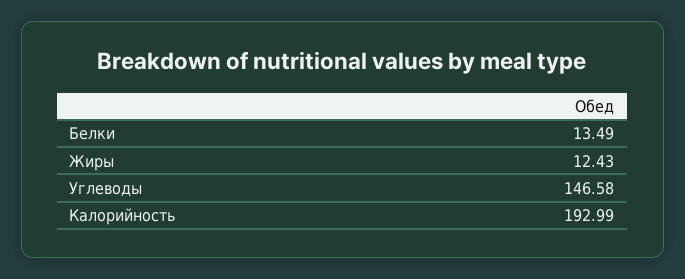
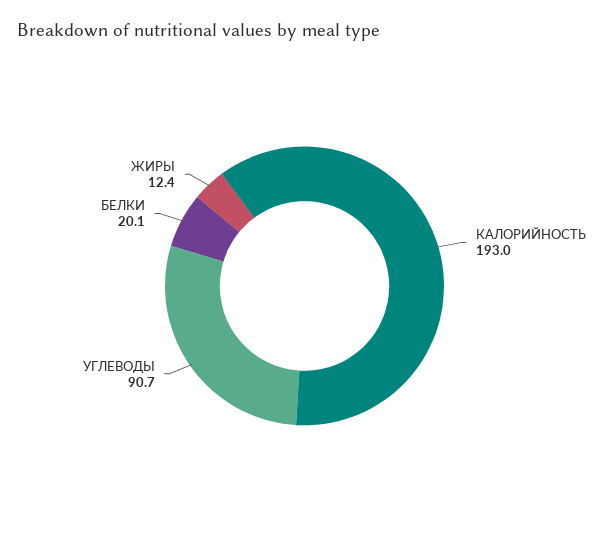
Белки: 13.49 -> 20.1
Углеводы: 146.58 -> 90.7

